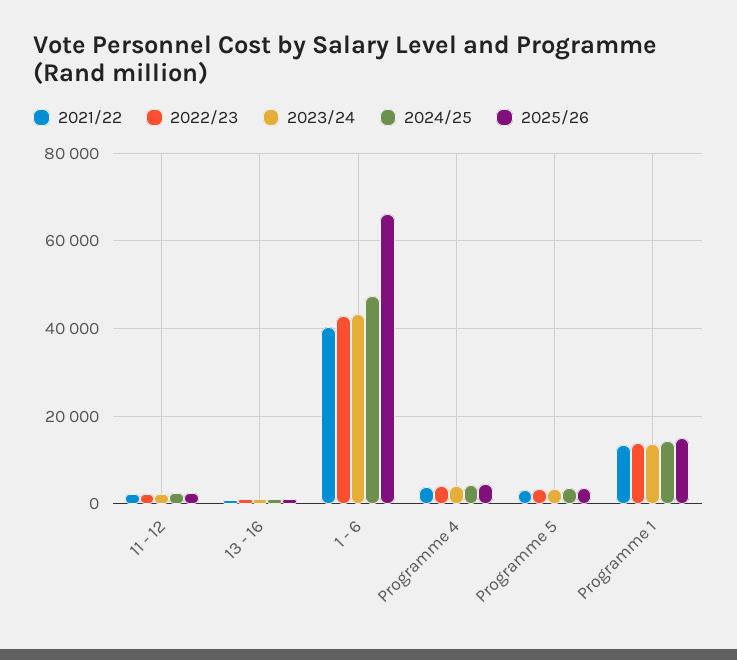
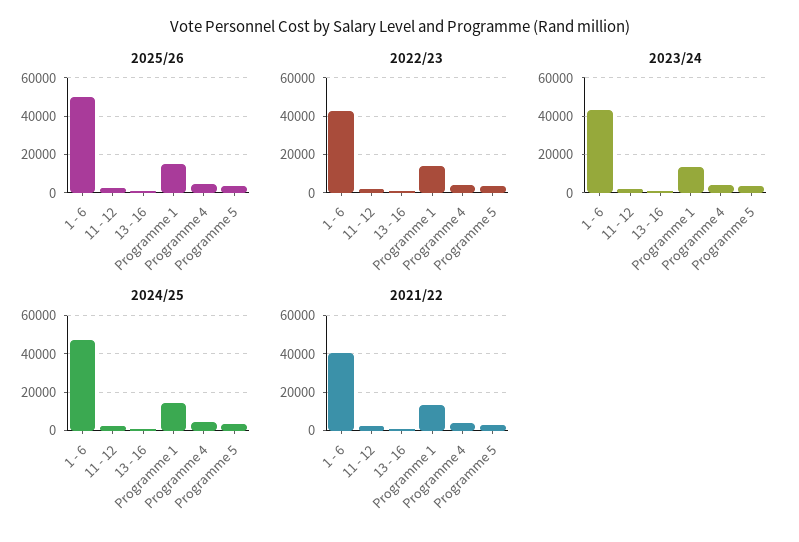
2025/26, 1 - 6: 66000 -> 50000

